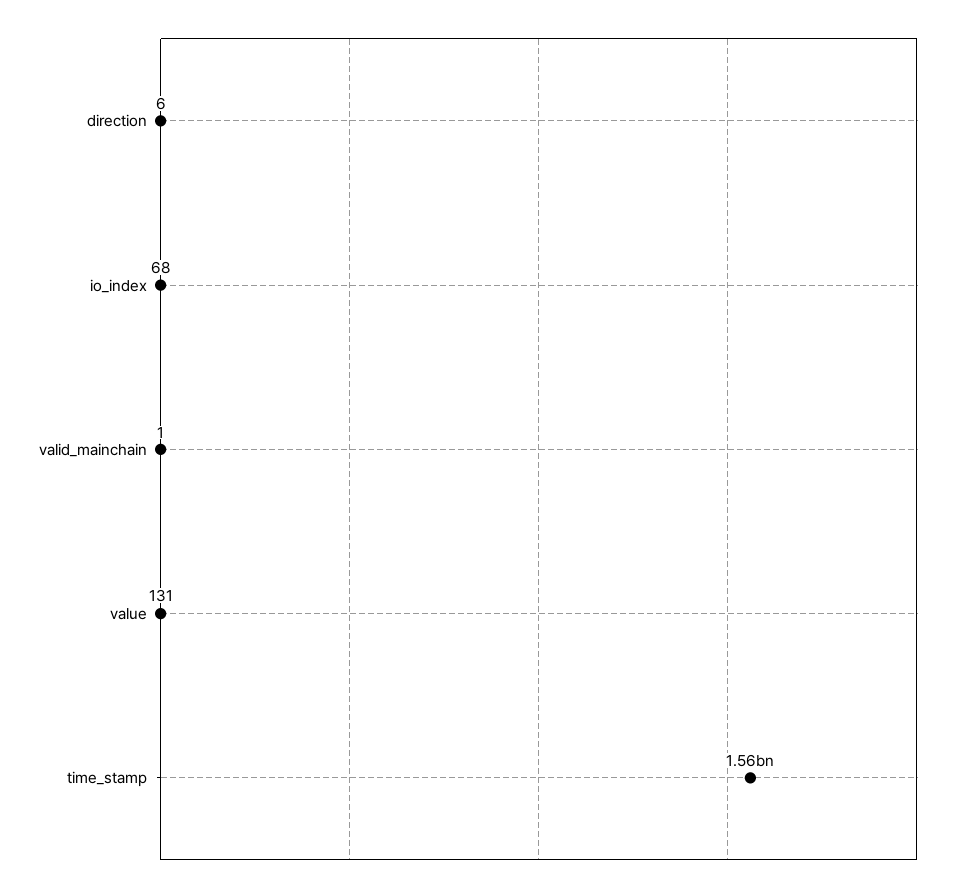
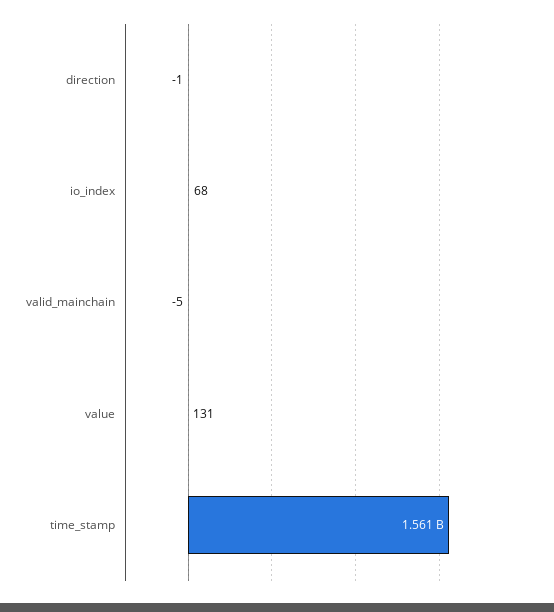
direction: 6 -> -1
valid_mainchain: 1 -> -5

